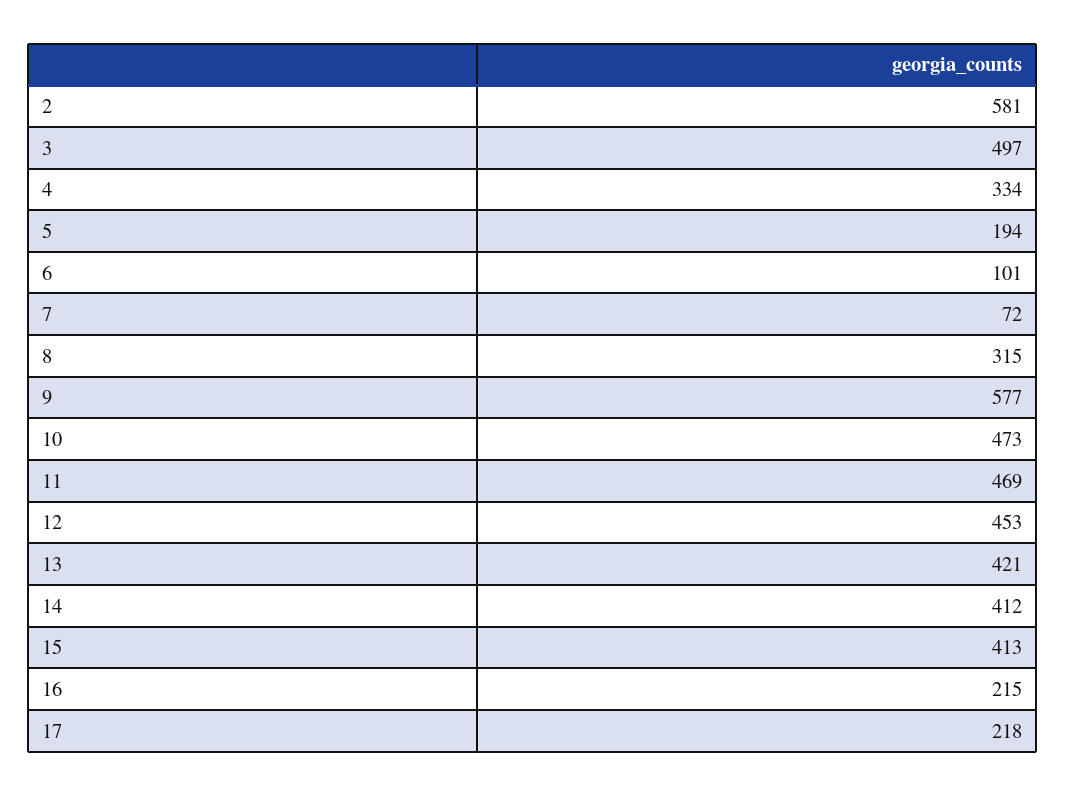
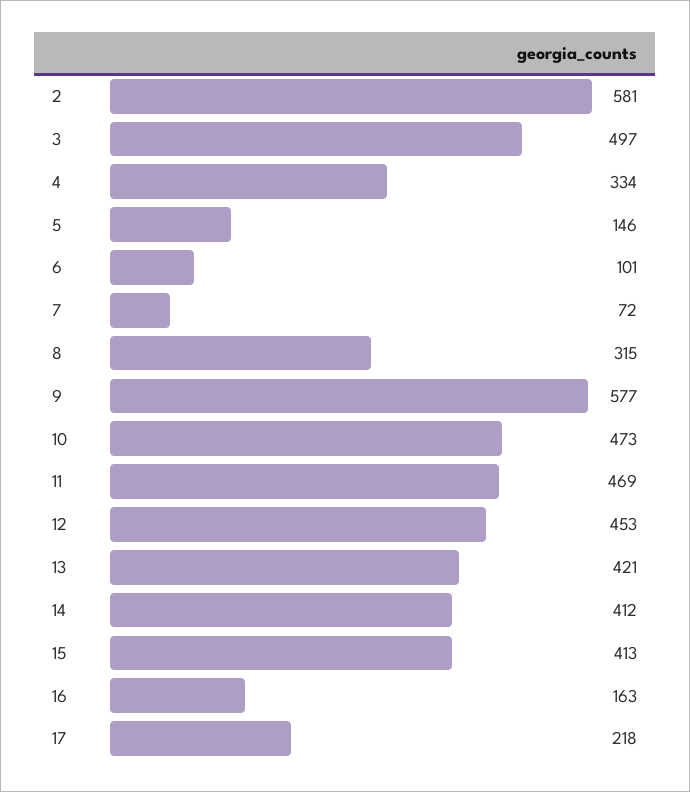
5: 194 -> 146
16: 215 -> 163

